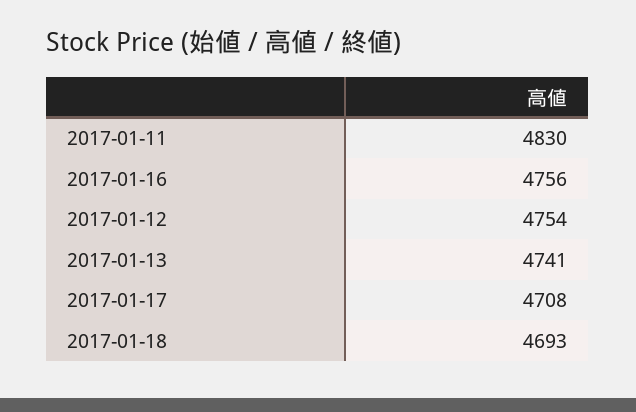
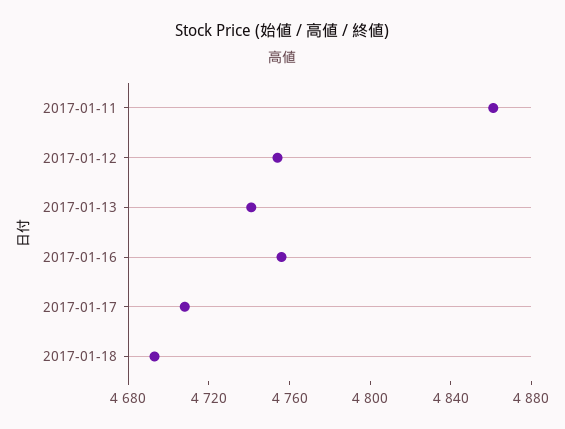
2017-01-11: 4830 -> 4860

